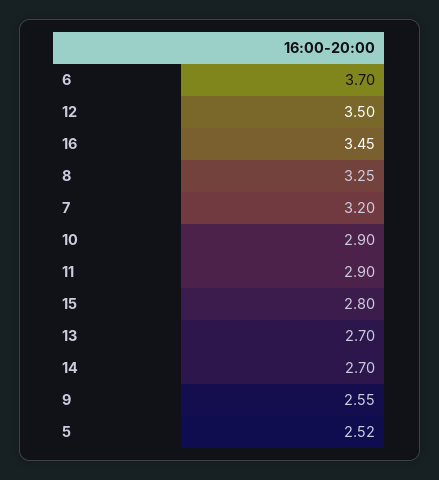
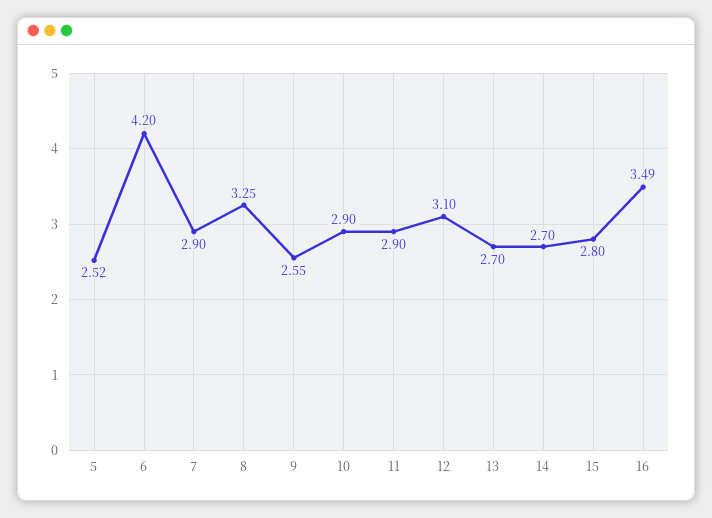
6: 3.7 -> 4.2
12: 3.5 -> 3.1
16: 3.45 -> 3.49
7: 3.2 -> 2.9

